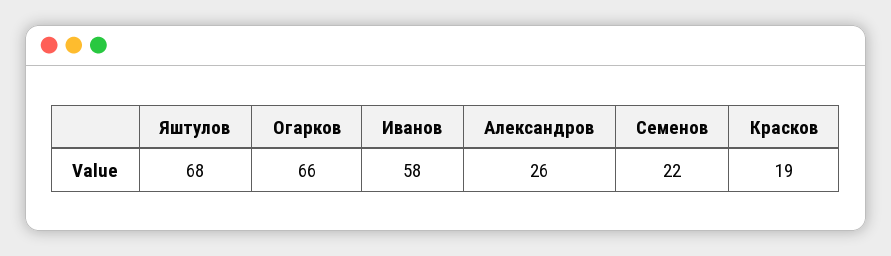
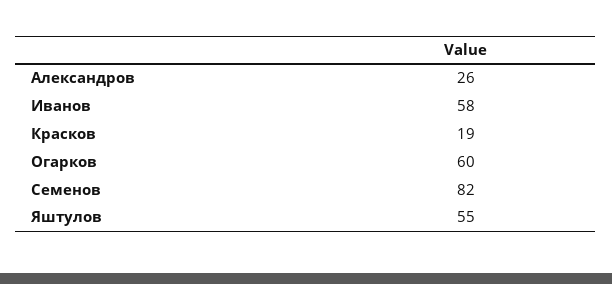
Яштулов: 68 -> 55
Огарков: 66 -> 60
Семенов: 22 -> 82

